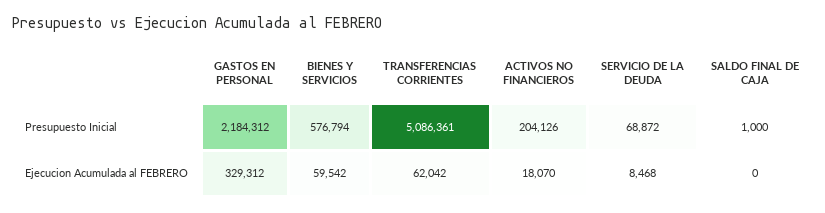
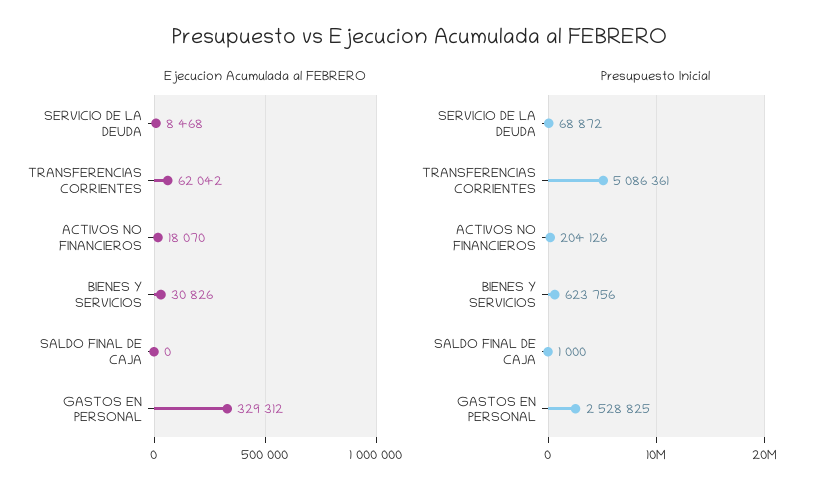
Presupuesto Inicial, GASTOS EN PERSONAL: 2184312 -> 2528825
Presupuesto Inicial, BIENES Y SERVICIOS: 576794 -> 623756
Ejecucion Acumulada al FEBRERO, BIENES Y SERVICIOS: 59542 -> 30826

